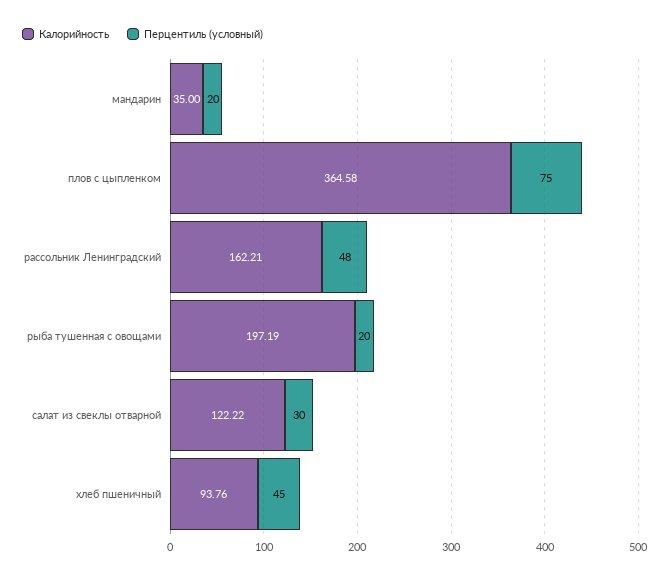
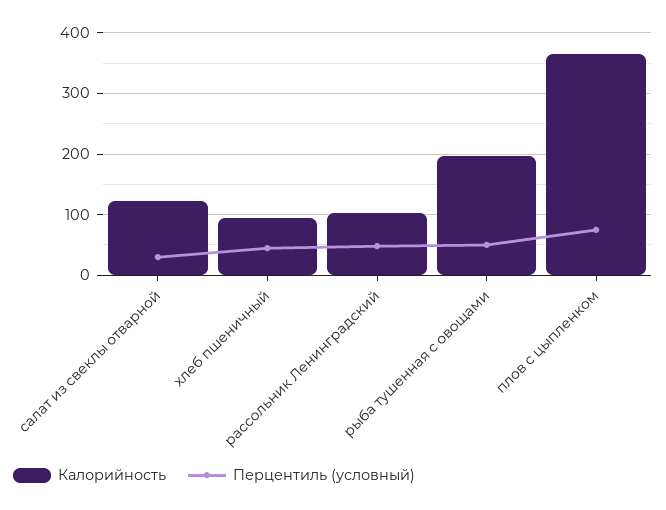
Калорийность, мандарин: 35 -> none
Перцентиль (условный), мандарин: 20 -> none
Калорийность, рассольник Ленинградский: 162.21 -> 100
Перцентиль (условный), рыба тушенная с овощами: 20 -> 50

